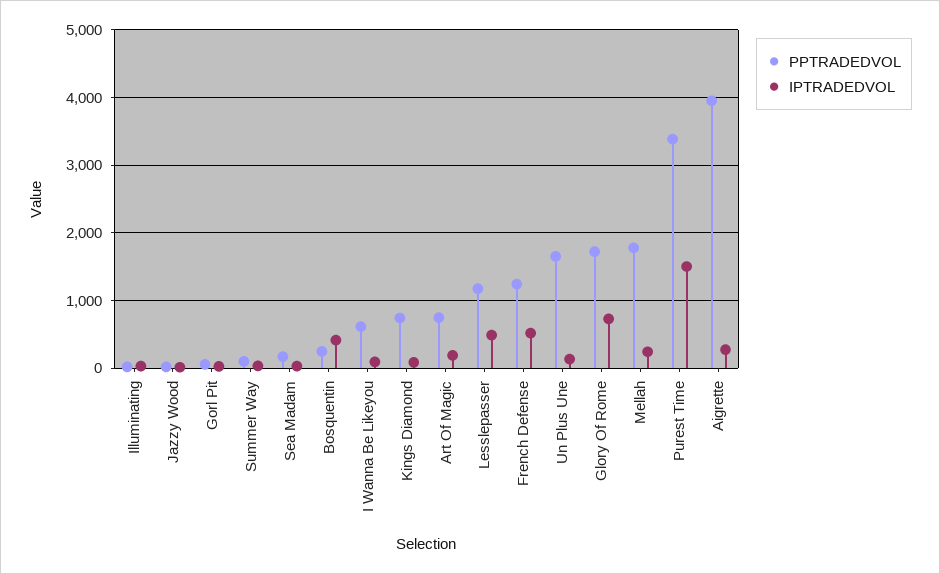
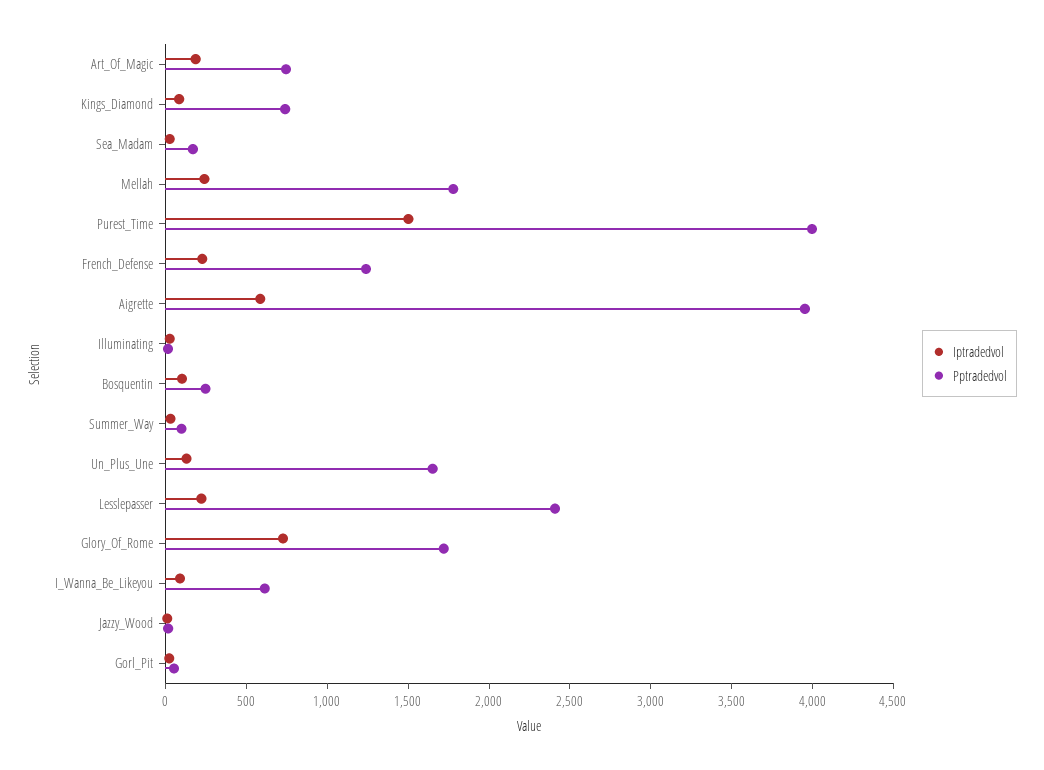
IPTRADEDVOL, Bosquentin: 400 -> 100
PPTRADEDVOL, Lesslepasser: 1200 -> 2400
IPTRADEDVOL, Lesslepasser: 500 -> 200
IPTRADEDVOL, French Defense: 500 -> 200
PPTRADEDVOL, Purest Time: 3400 -> 4000
IPTRADEDVOL, Aigrette: 300 -> 600

